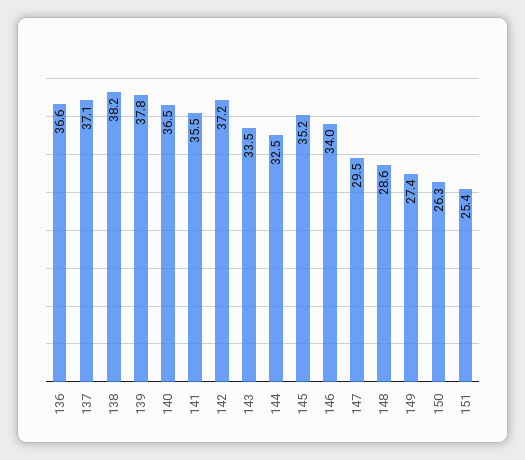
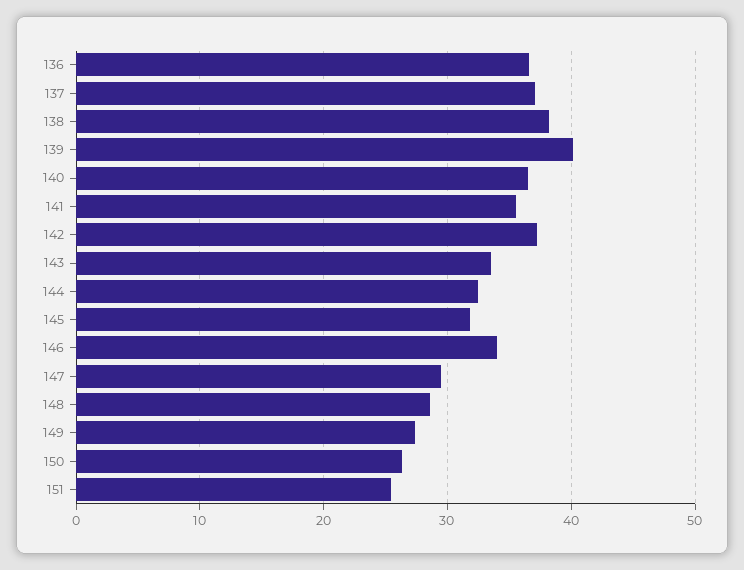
139: 37.8 -> 40
145: 35.2 -> 32

